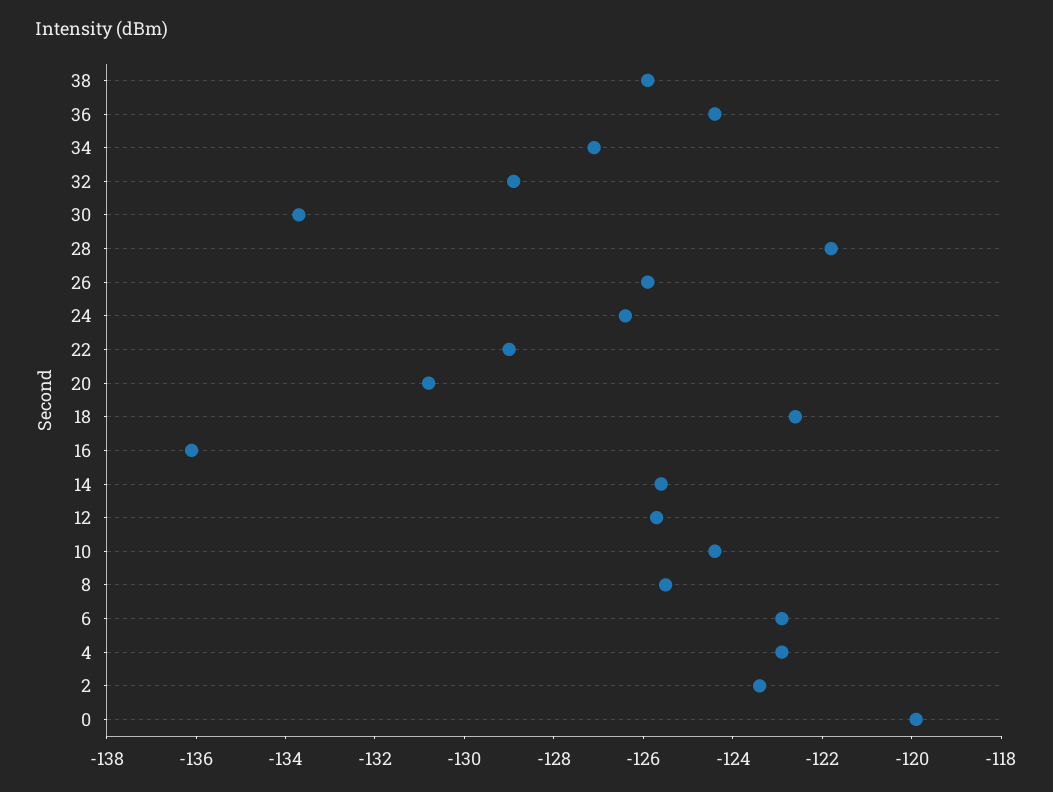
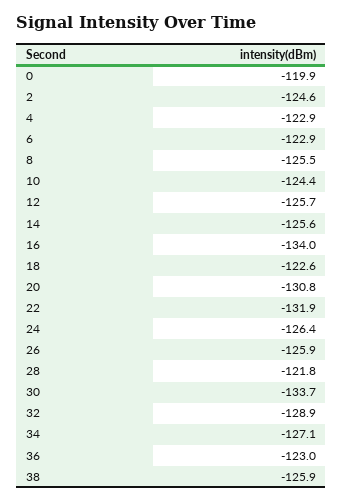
36: -124.5 -> -123
22: -129 -> -131.9
16: -136 -> -134
2: -123.5 -> -124.6

